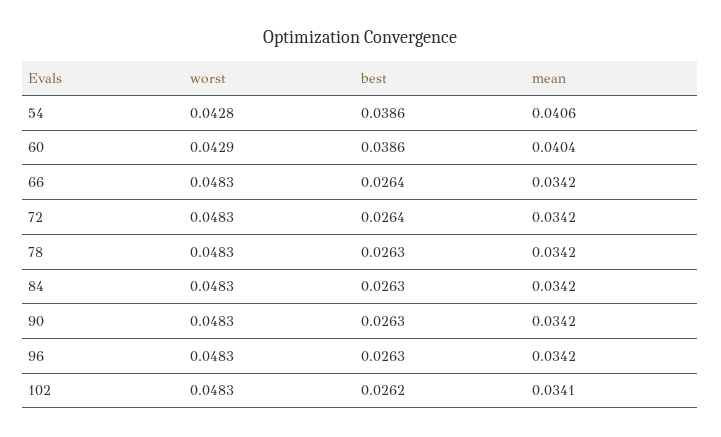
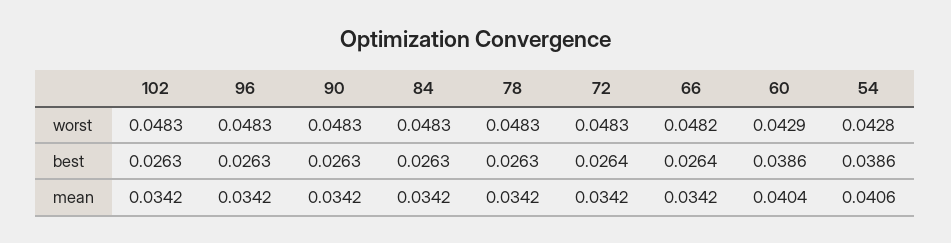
worst, 66: 0.0483 -> 0.0482
best, 102: 0.0262 -> 0.0263
mean, 102: 0.0341 -> 0.0342

